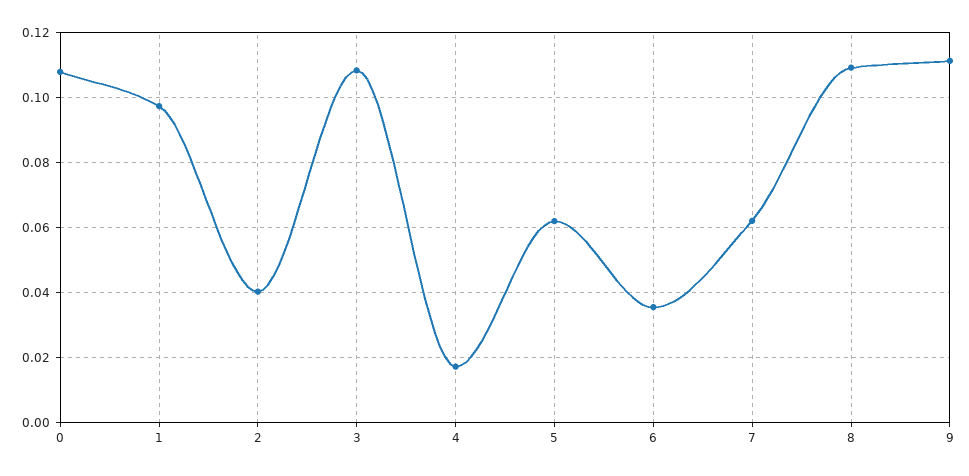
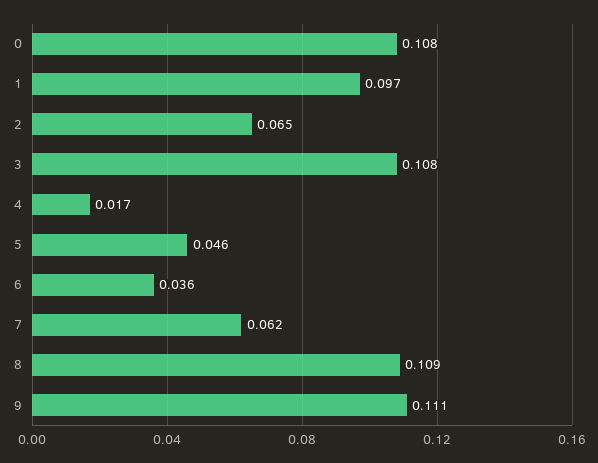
2: 0.04 -> 0.065
5: 0.062 -> 0.046

